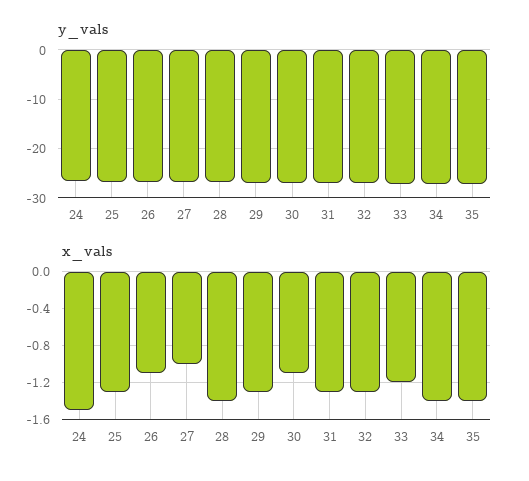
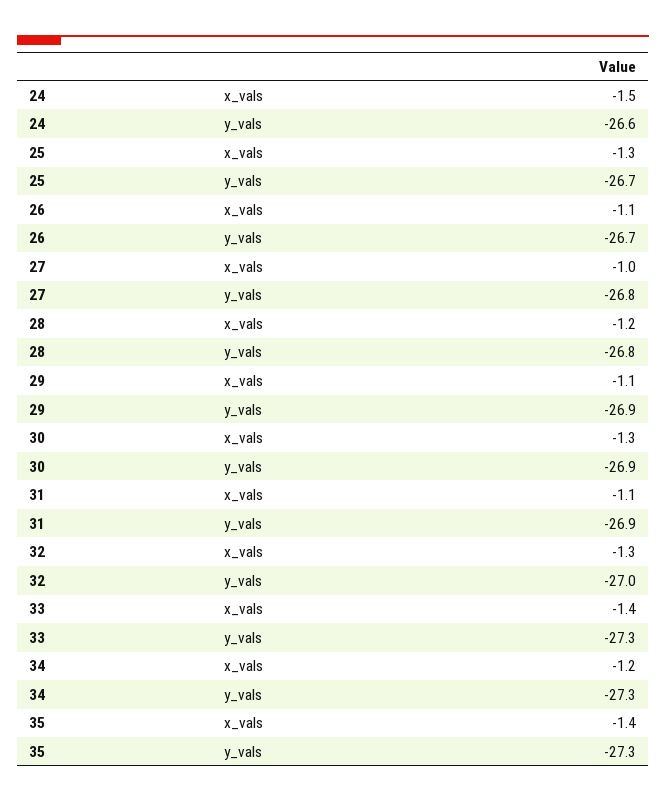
x_vals, 28: -1.4 -> -1.2
x_vals, 29: -1.3 -> -1.1
x_vals, 30: -1.1 -> -1.3
x_vals, 31: -1.3 -> -1.1
x_vals, 33: -1.2 -> -1.4
x_vals, 34: -1.4 -> -1.2

